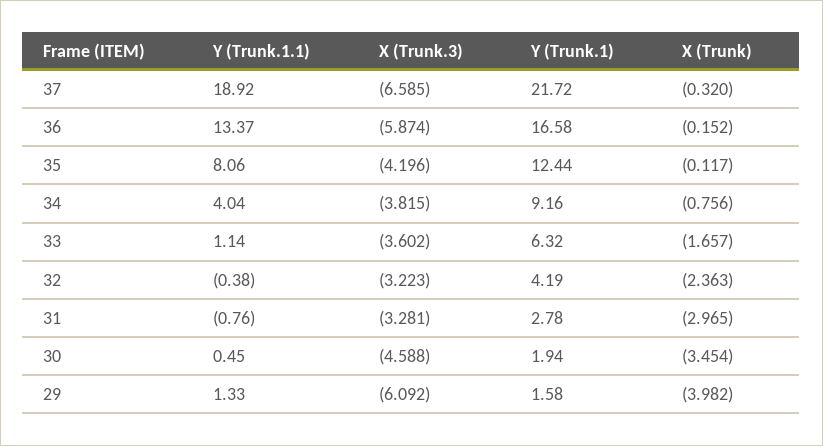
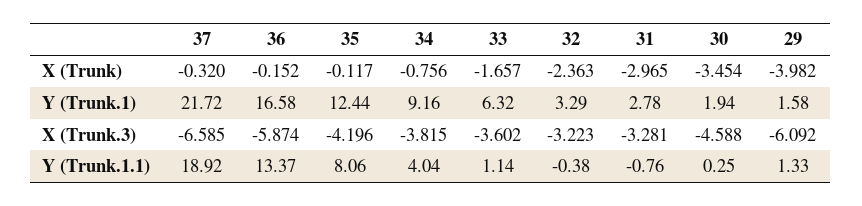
Y (Trunk.1), 32: 4.19 -> 3.29
Y (Trunk.1.1), 30: 0.45 -> 0.25

